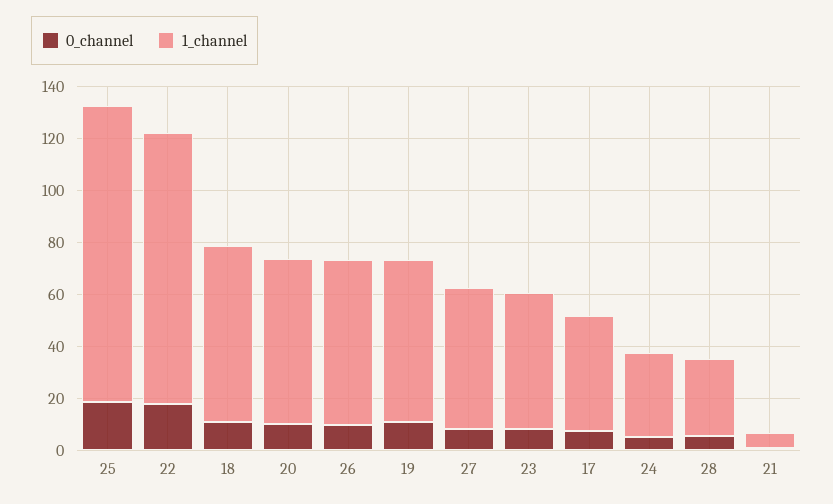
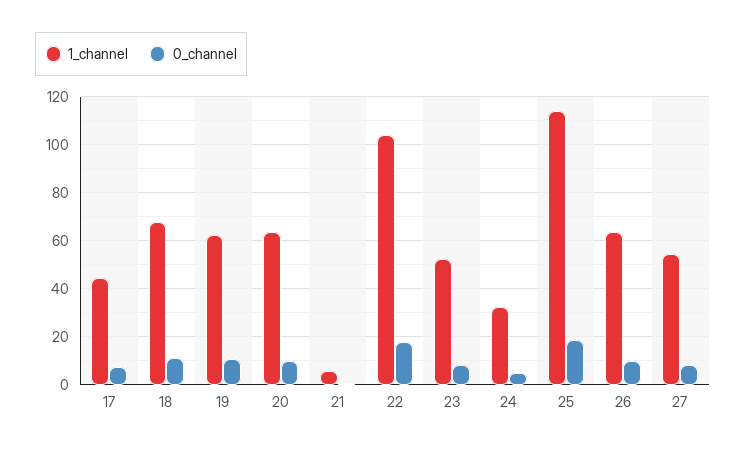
0_channel, 28: 5 -> none
1_channel, 28: 30 -> none

